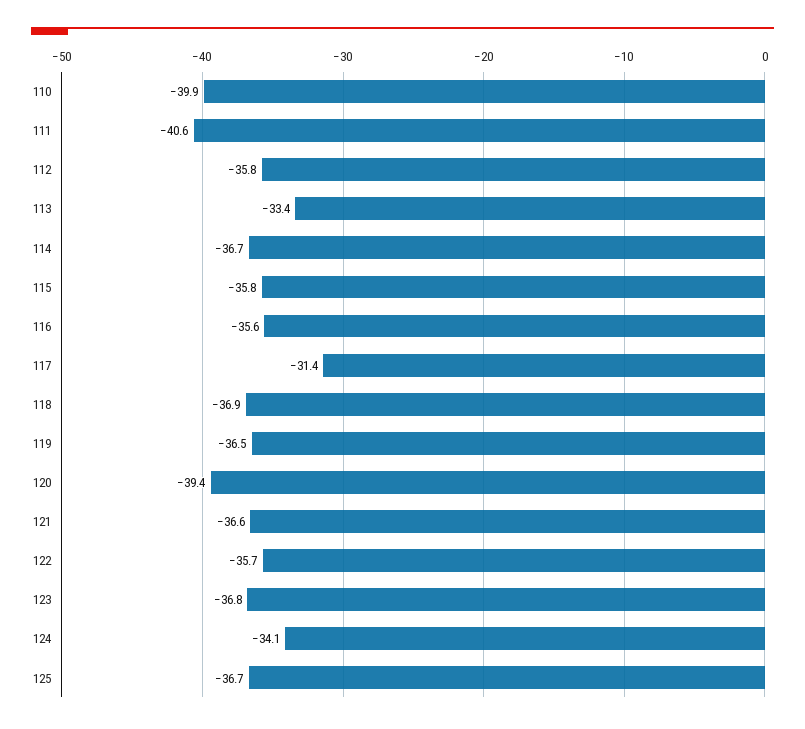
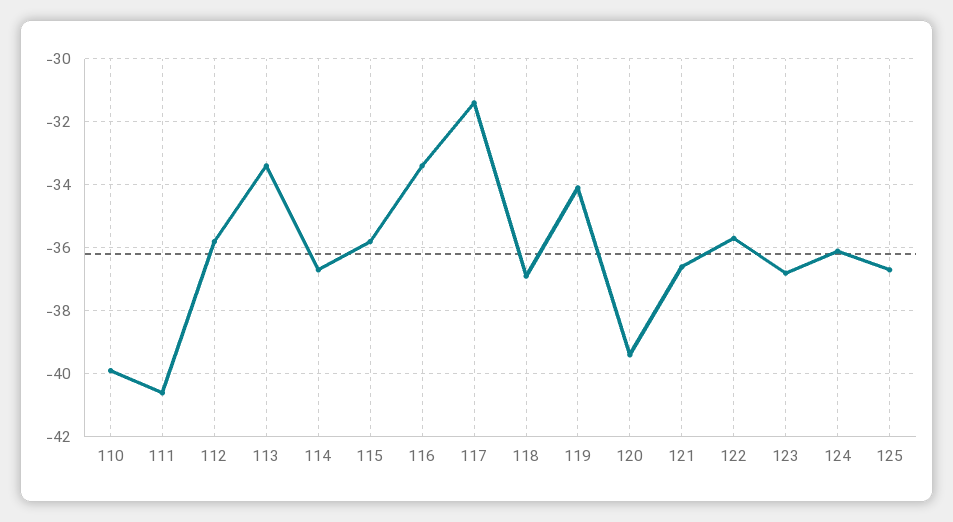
116: -35.6 -> -33.5
119: -36.5 -> -34
124: -34.1 -> -36

